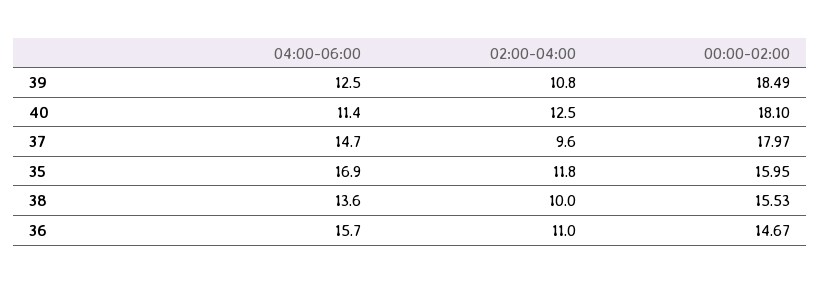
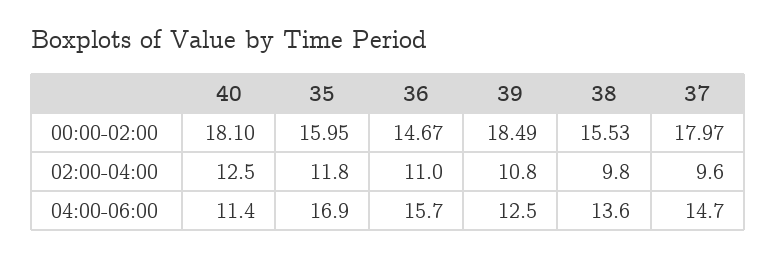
02:00-04:00, 38: 10 -> 9.8

